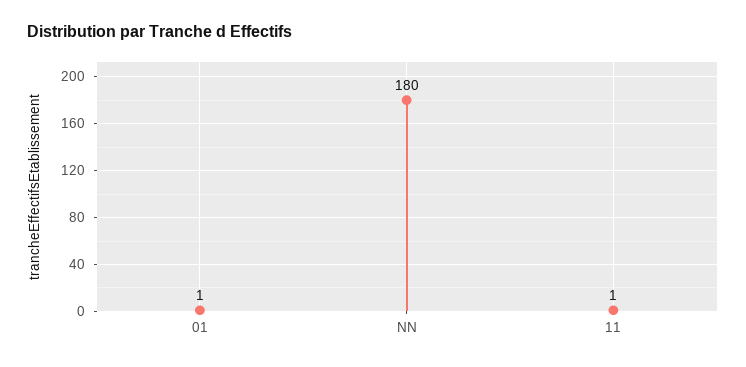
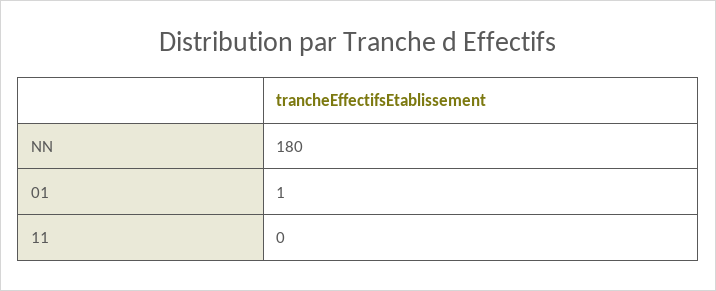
11: 1 -> 0

